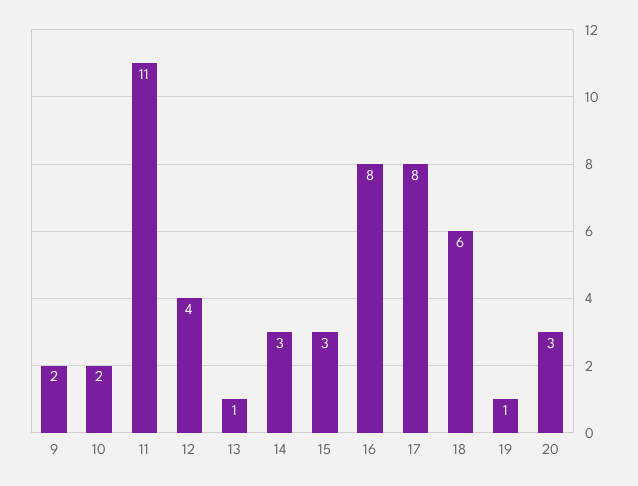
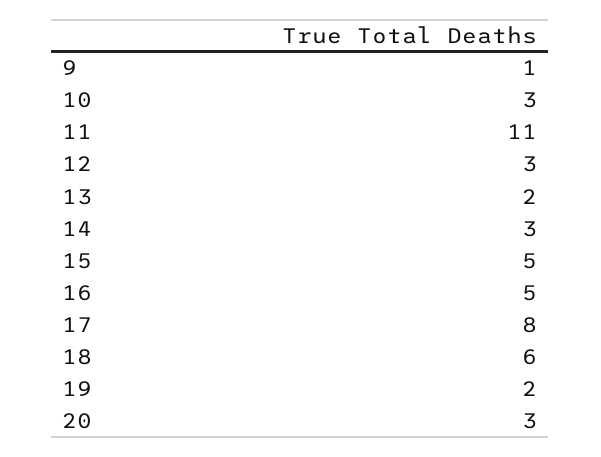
9: 2 -> 1
10: 2 -> 3
12: 4 -> 3
13: 1 -> 2
15: 3 -> 5
16: 8 -> 5
19: 1 -> 2

